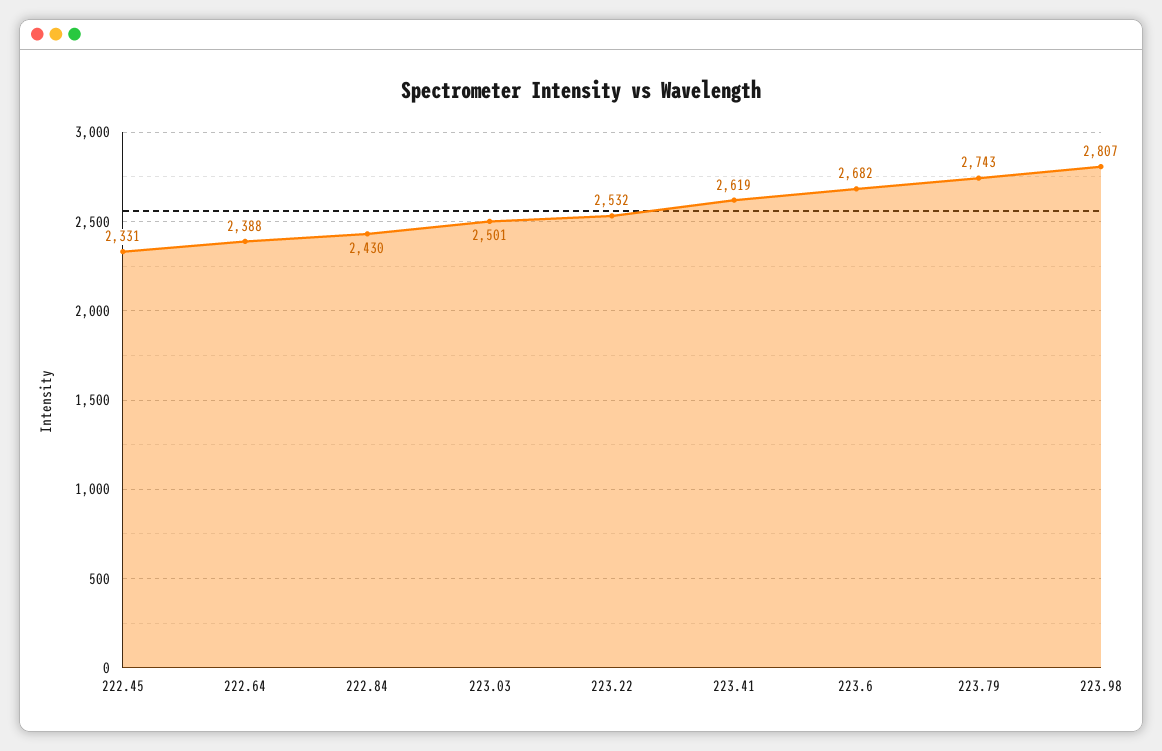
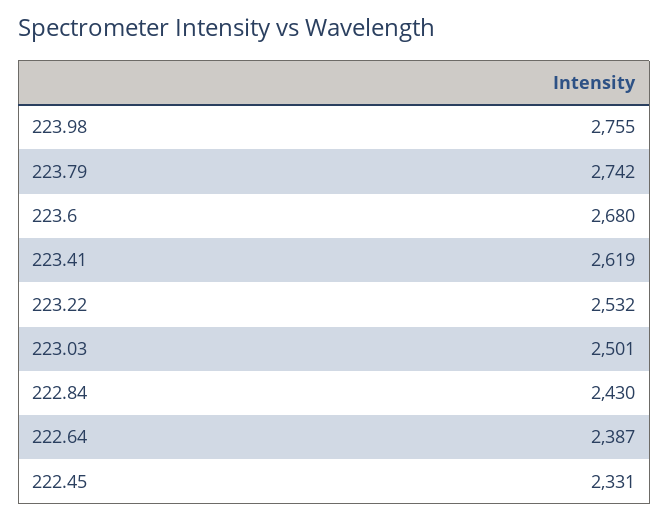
222.64: 2388 -> 2387
223.6: 2682 -> 2680
223.79: 2743 -> 2742
223.98: 2807 -> 2755

